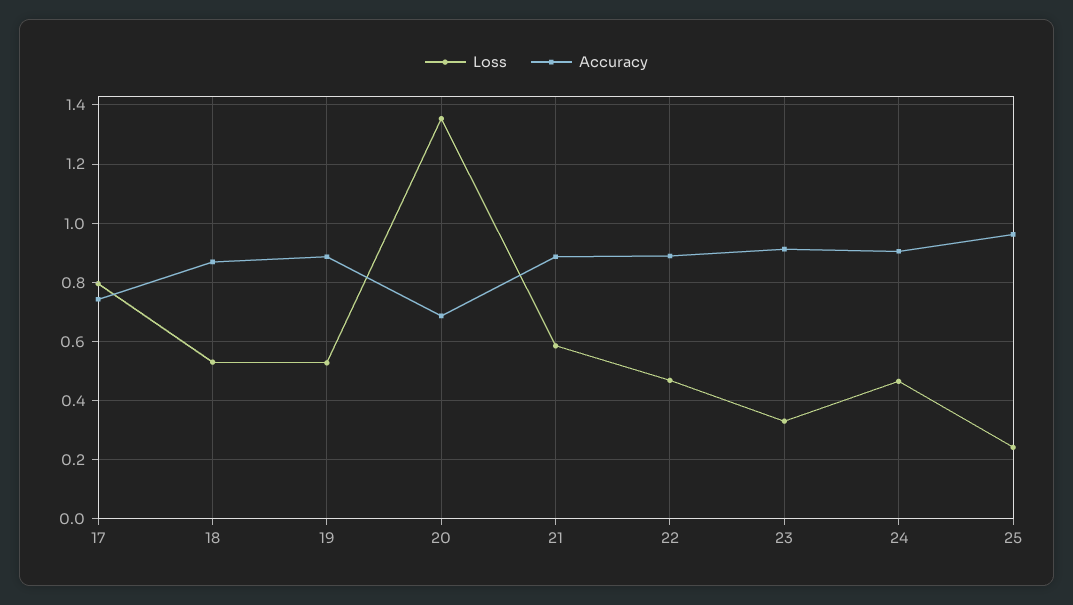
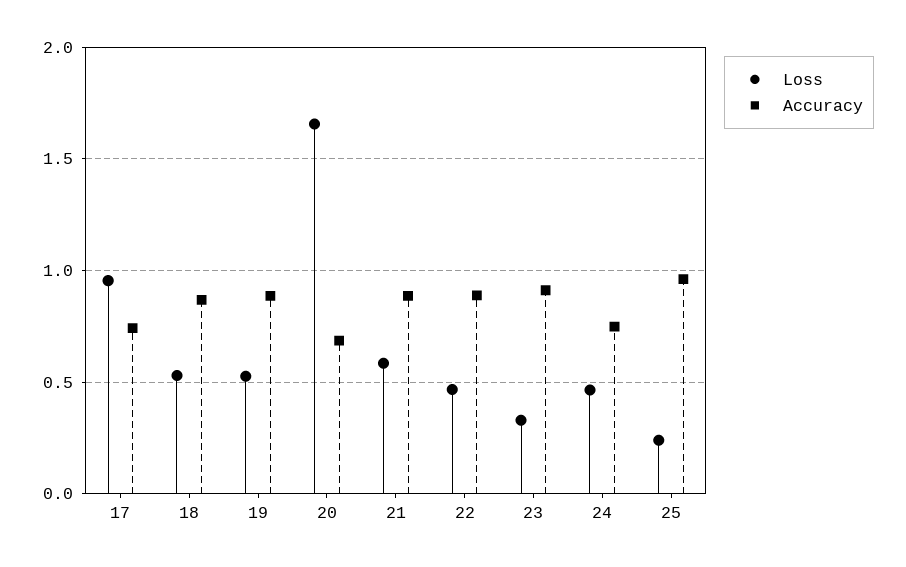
Loss, 17: 0.8 -> 0.95
Loss, 20: 1.35 -> 1.65
Accuracy, 24: 0.9 -> 0.75

